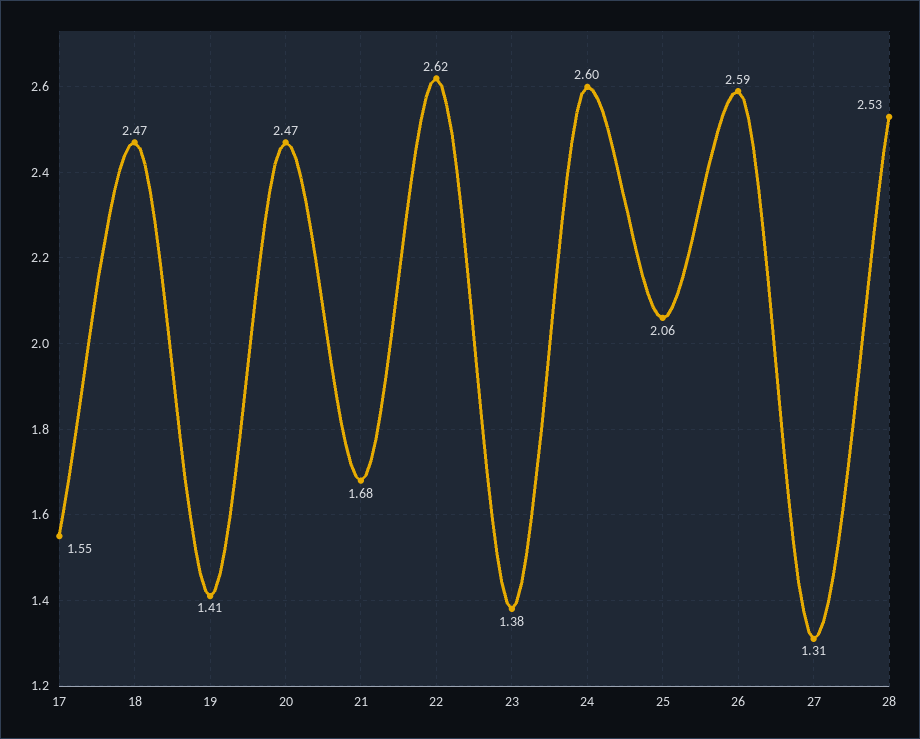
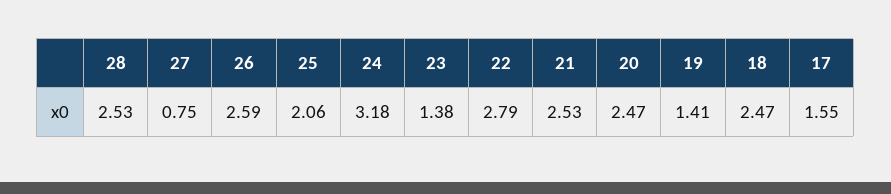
21: 1.68 -> 2.53
22: 2.62 -> 2.79
24: 2.6 -> 3.18
27: 1.31 -> 0.75

